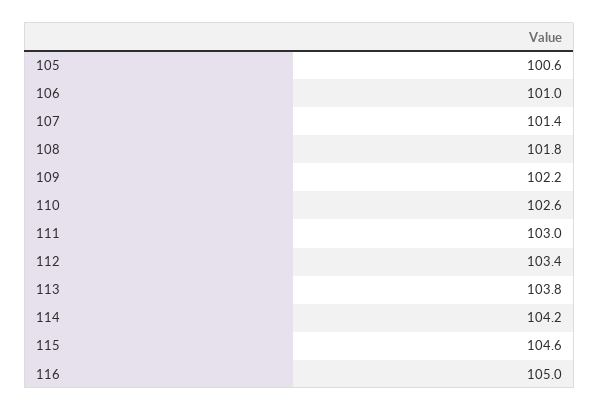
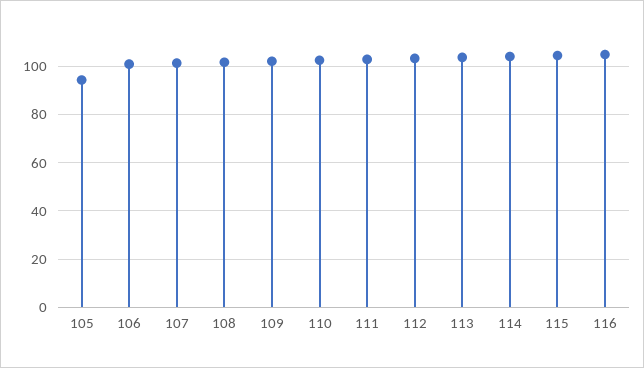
105: 100.6 -> 95

